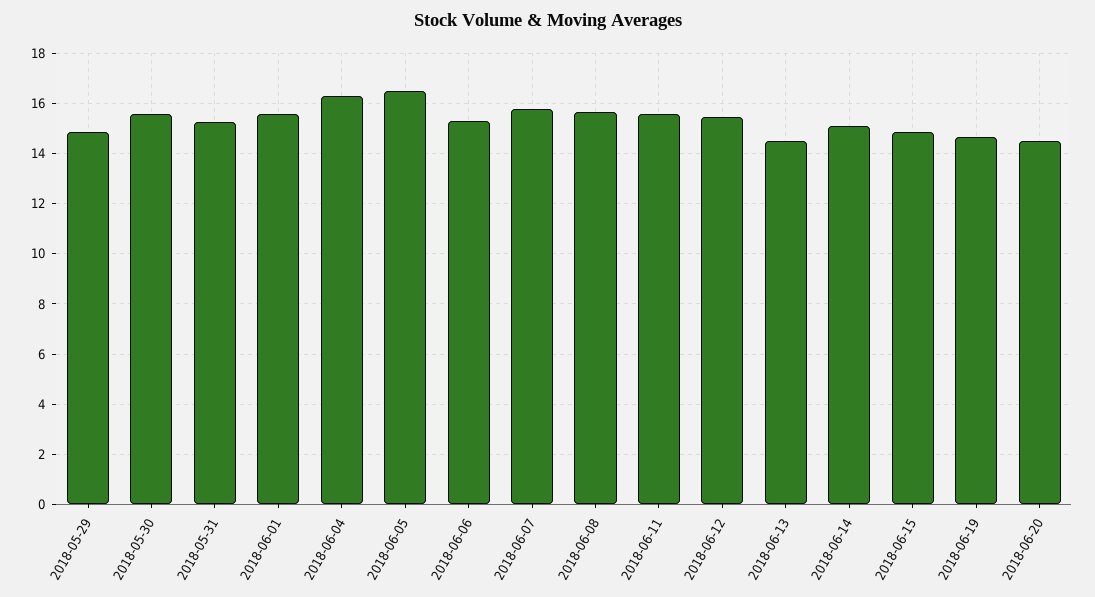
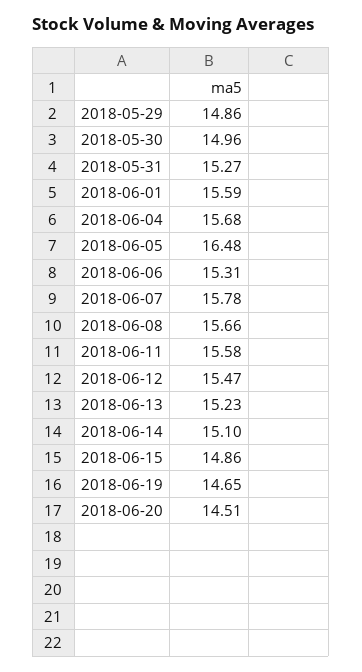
2018-05-30: 15.5 -> 14.96
2018-06-04: 16.25 -> 15.68
2018-06-13: 14.5 -> 15.23

